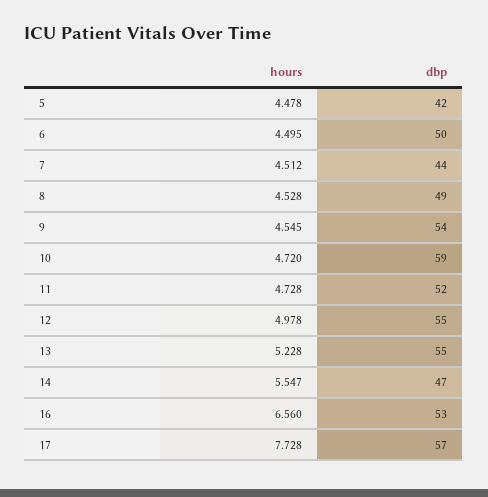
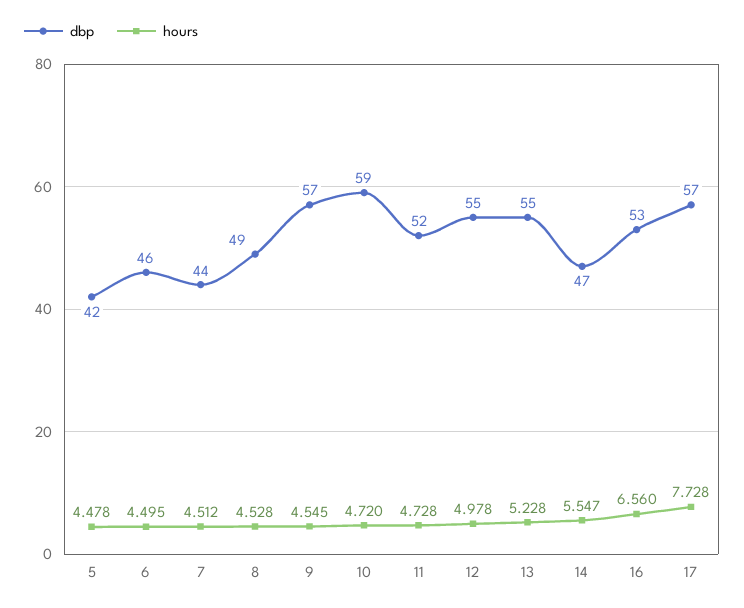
dbp, 6: 50 -> 46
dbp, 9: 54 -> 57

